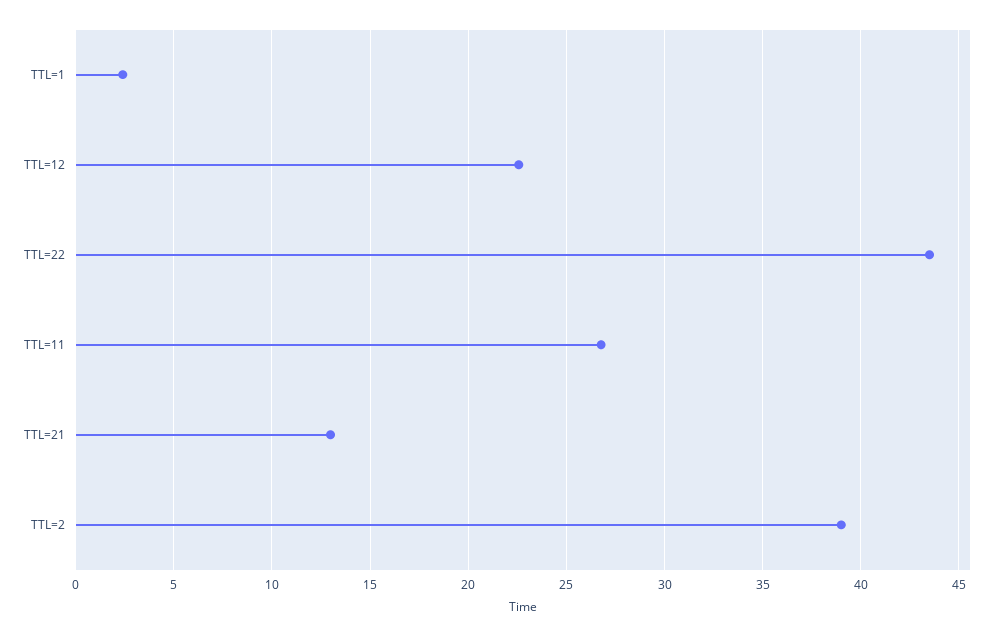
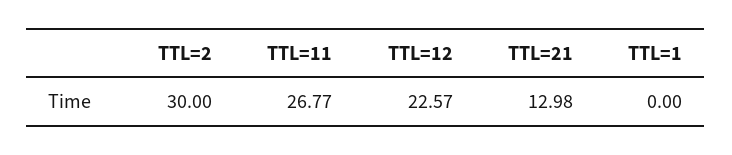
TTL=1: 2.5 -> 0
TTL=22: 43.5 -> none
TTL=2: 39 -> 30

